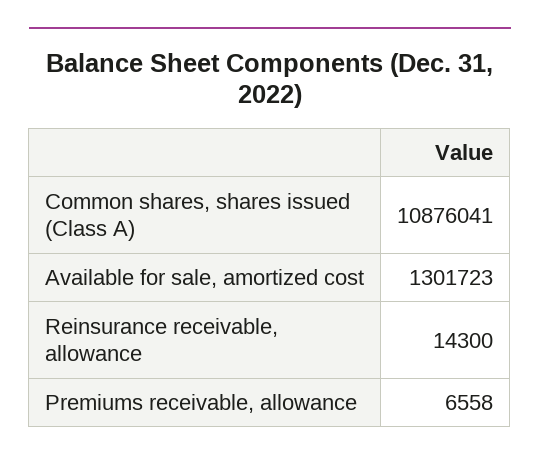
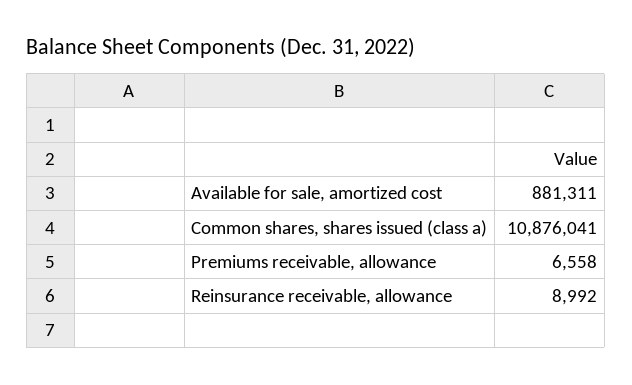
Available for sale, amortized cost: 1301723 -> 881311
Reinsurance receivable, allowance: 14300 -> 8992

